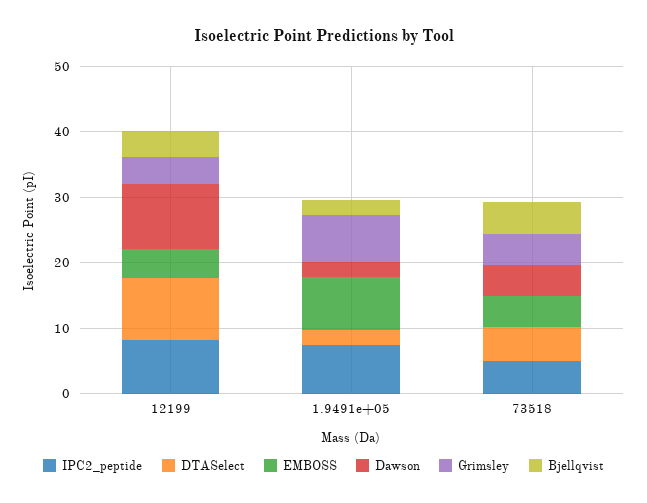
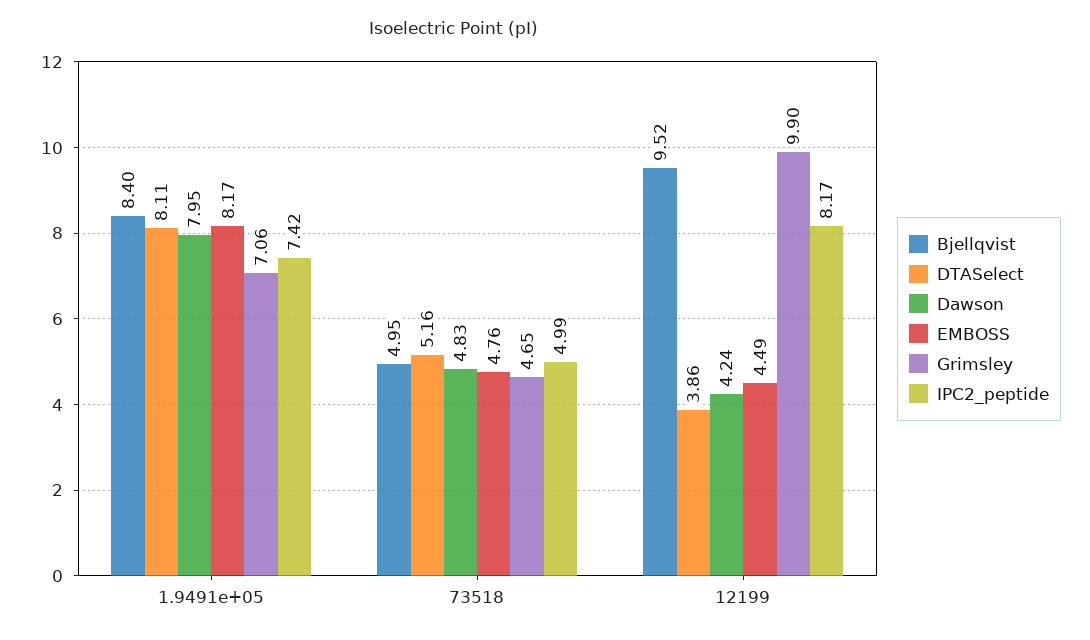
DTASelect, 12199: 10 -> 3.86
Dawson, 12199: 10 -> 4.24
Grimsley, 12199: 4 -> 9.9
Bjellqvist, 12199: 4 -> 9.52
DTASelect, 1.9491e+05: 2 -> 8.11
Dawson, 1.9491e+05: 2 -> 7.95
Bjellqvist, 1.9491e+05: 2 -> 8.4

